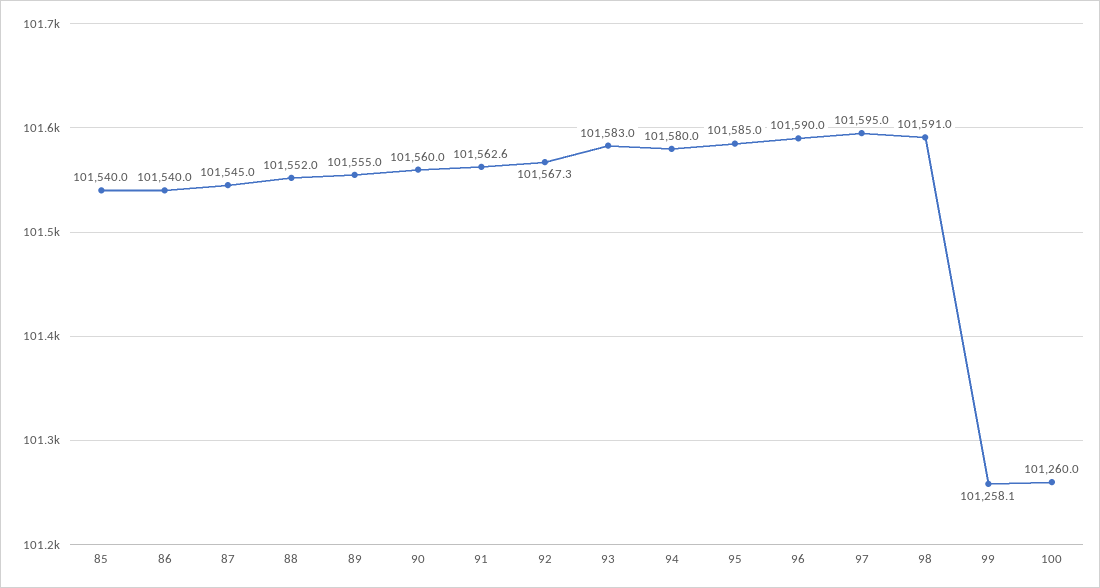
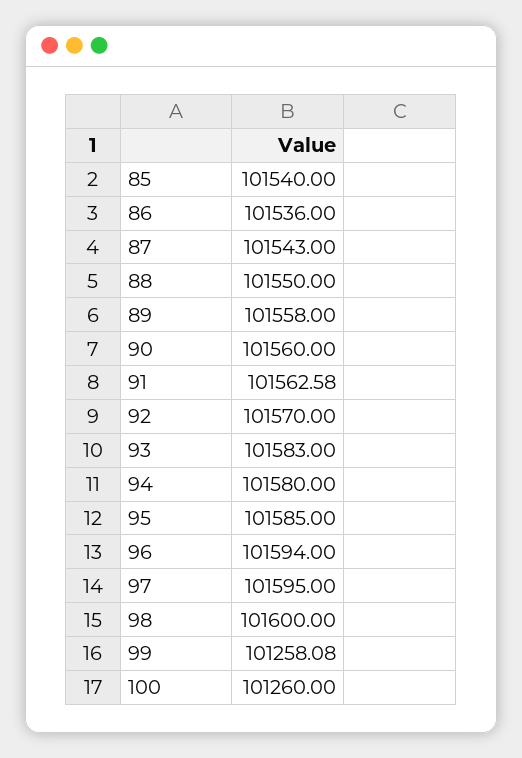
86: 101540 -> 101536
87: 101545 -> 101543
88: 101552 -> 101550
89: 101555 -> 101558
92: 101567.3 -> 101570
96: 101590 -> 101594
98: 101591 -> 101600

